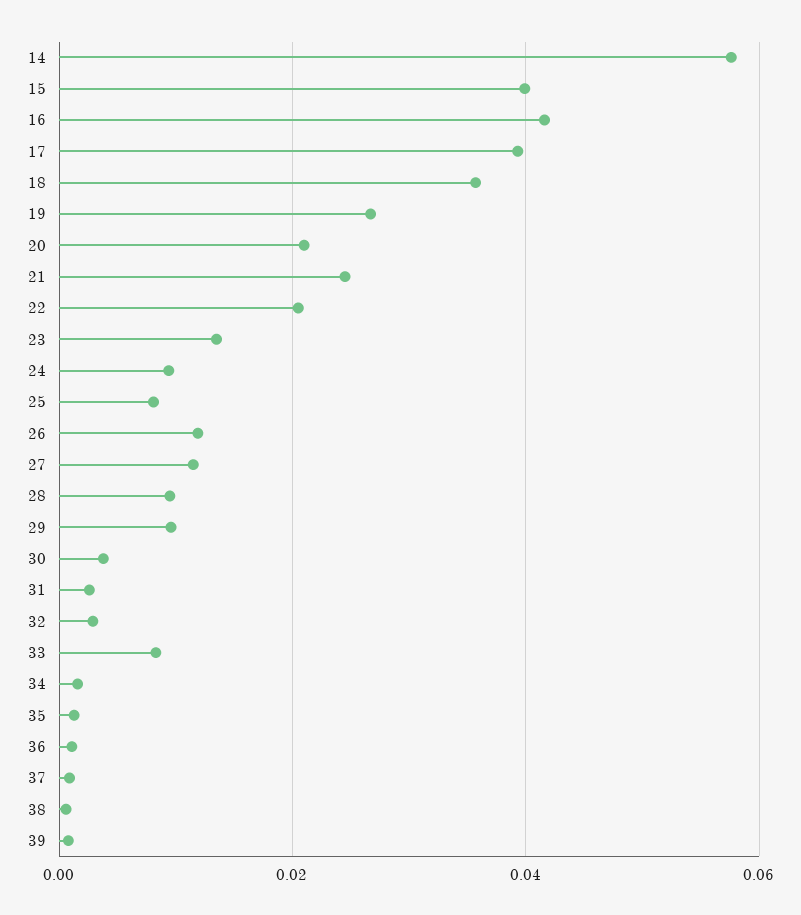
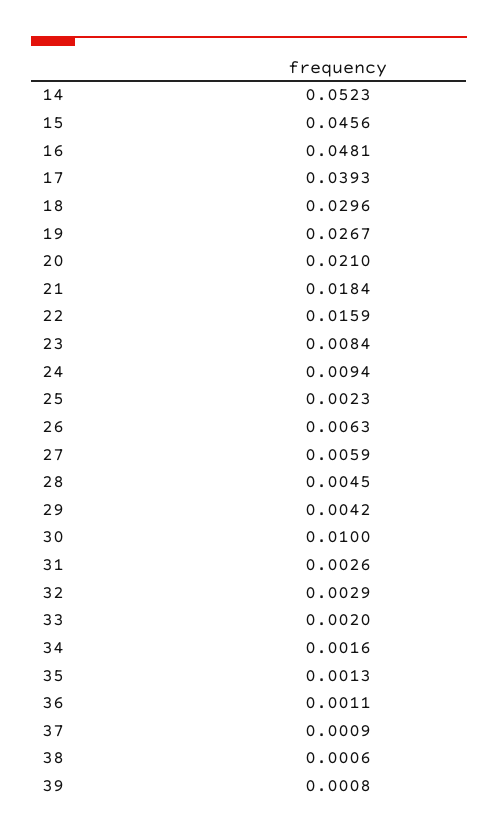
14: 0.058 -> 0.0523
15: 0.04 -> 0.0456
16: 0.042 -> 0.0481
18: 0.036 -> 0.0296
21: 0.024 -> 0.0184
22: 0.02 -> 0.0159
23: 0.014 -> 0.0084
25: 0.008 -> 0.0023
26: 0.012 -> 0.0063
27: 0.012 -> 0.0059
28: 0.01 -> 0.0045
29: 0.01 -> 0.0042
30: 0.004 -> 0.01
33: 0.008 -> 0.002

